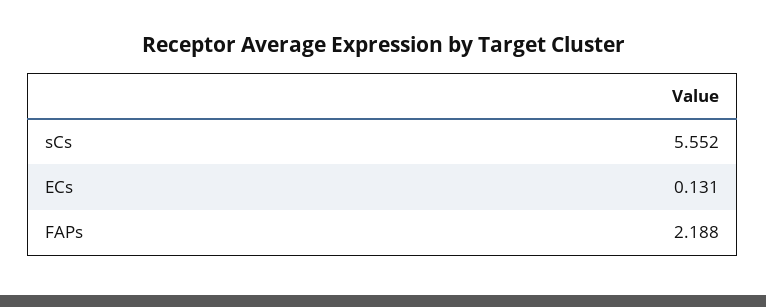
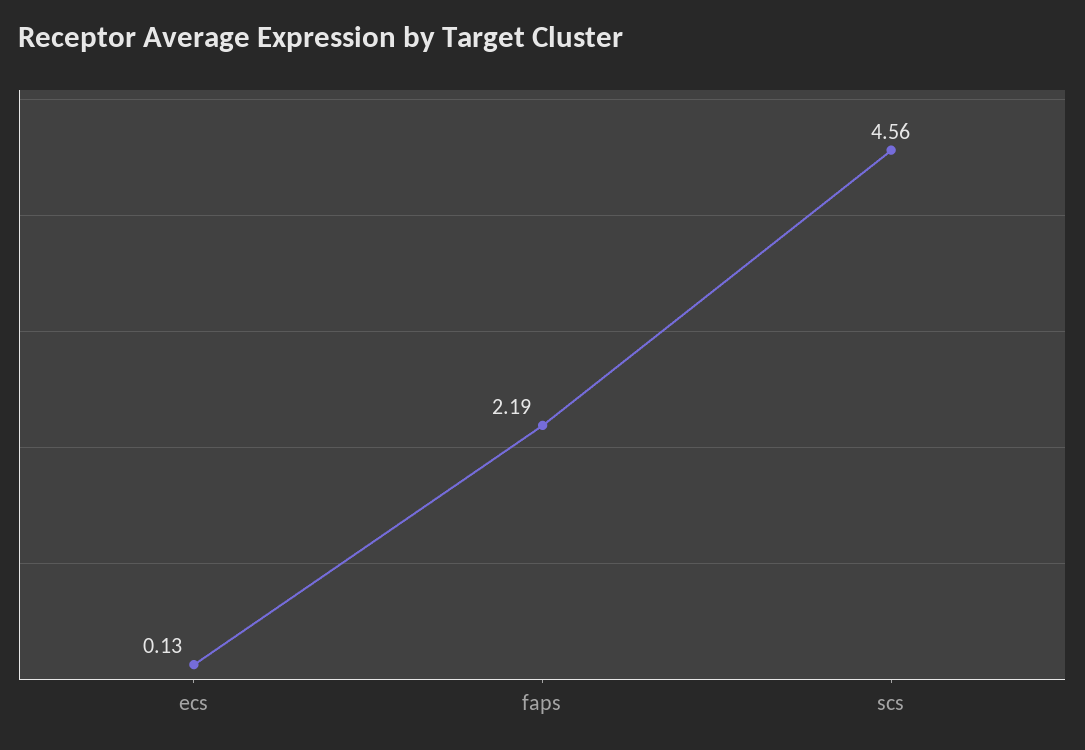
sCs: 5.552 -> 4.56

